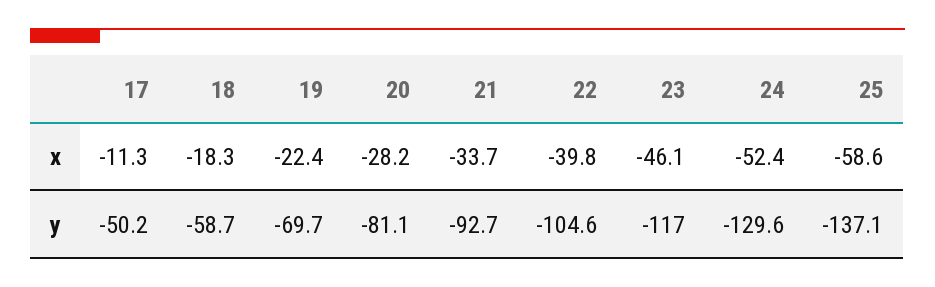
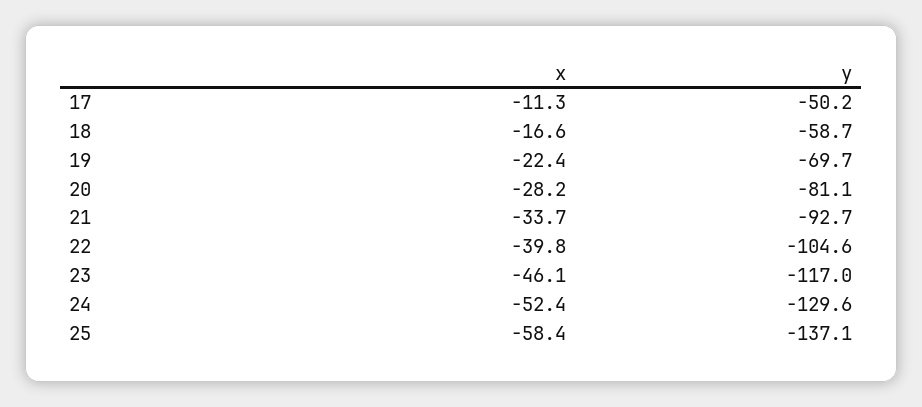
18, x: -18.3 -> -16.6
25, x: -58.6 -> -58.4

